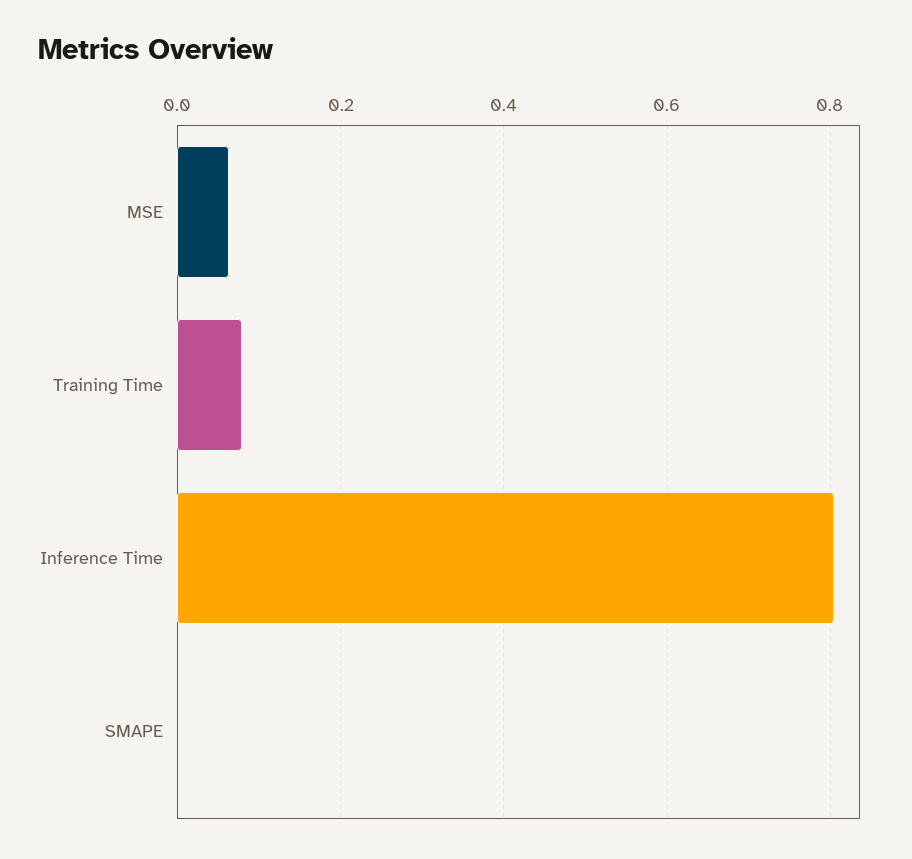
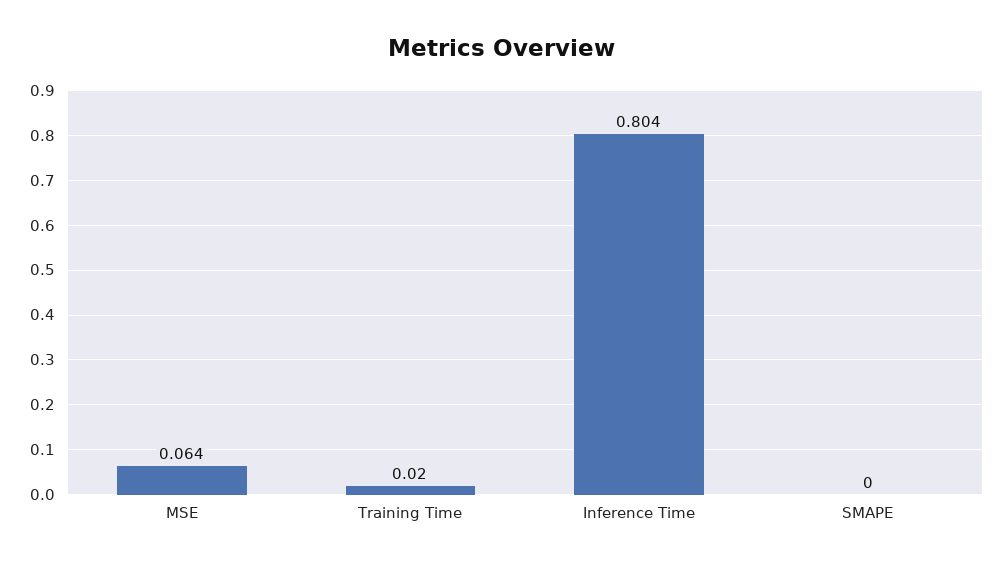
Training Time: 0.08 -> 0.02

